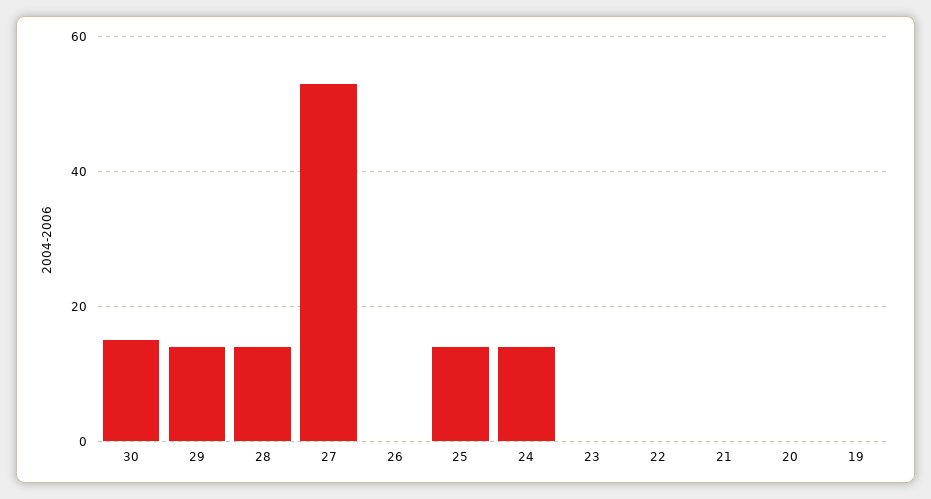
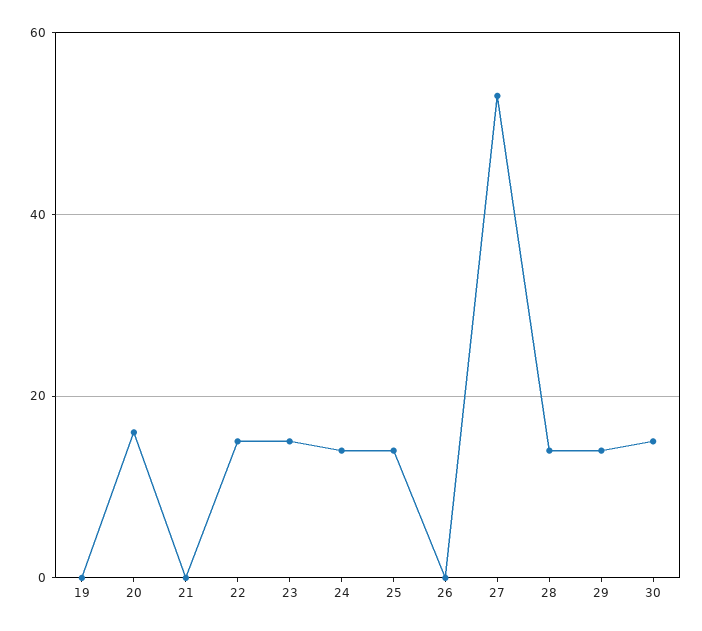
23: 0 -> 15
22: 0 -> 15
20: 0 -> 15

